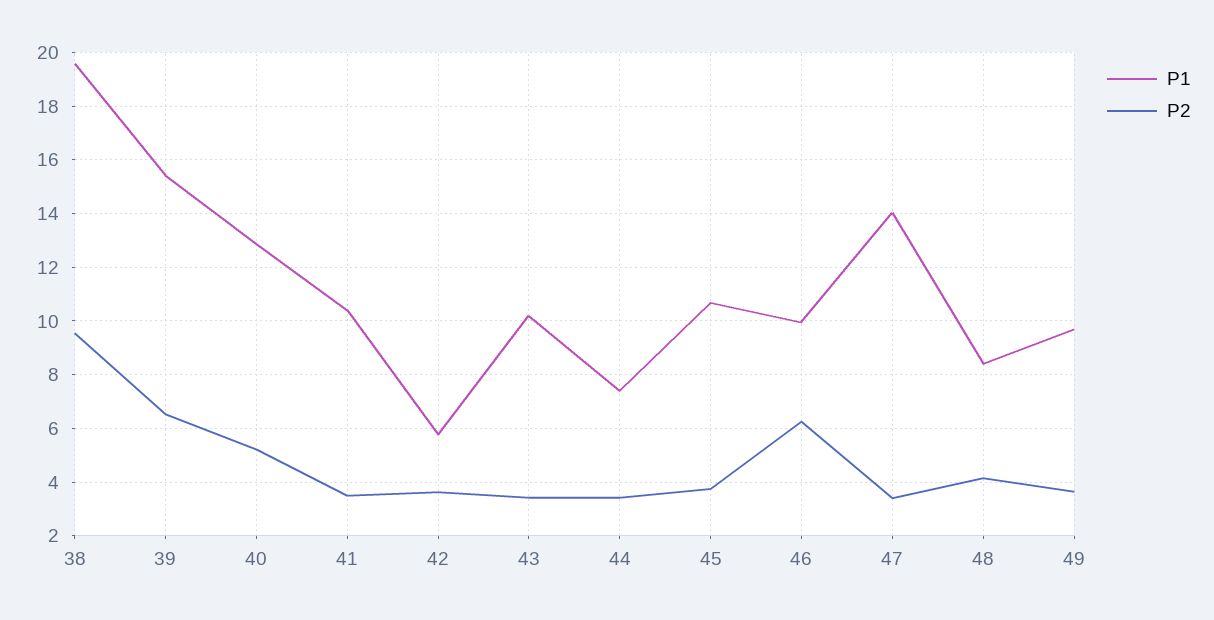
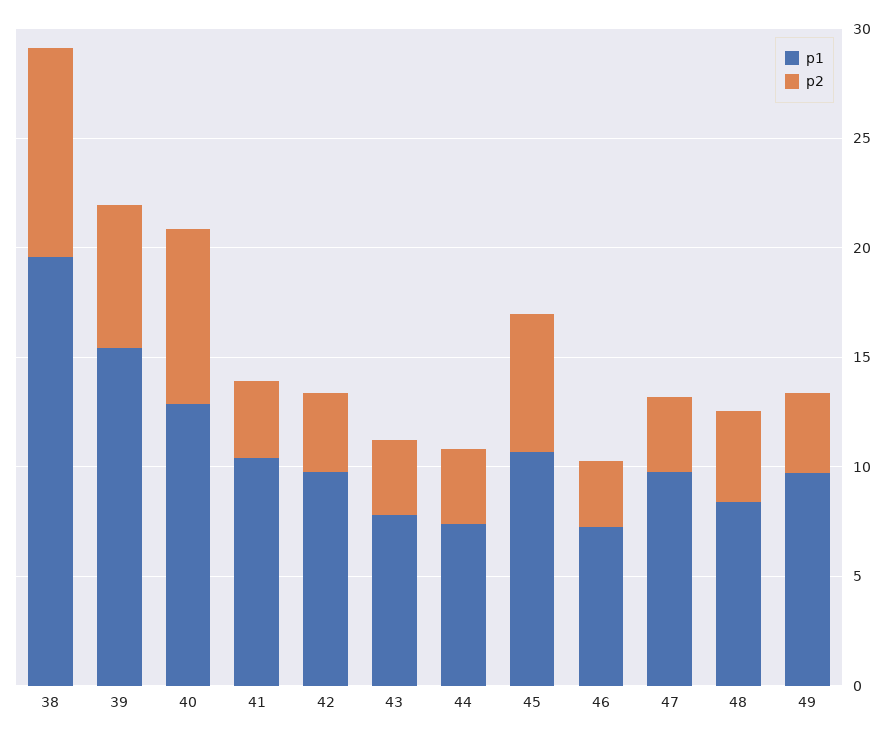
P2, 40: 5.25 -> 8
P1, 42: 5.75 -> 10
P1, 43: 10.25 -> 8
P2, 45: 3.75 -> 6
P1, 46: 10 -> 7
P2, 46: 6.25 -> 3
P1, 47: 14 -> 10

